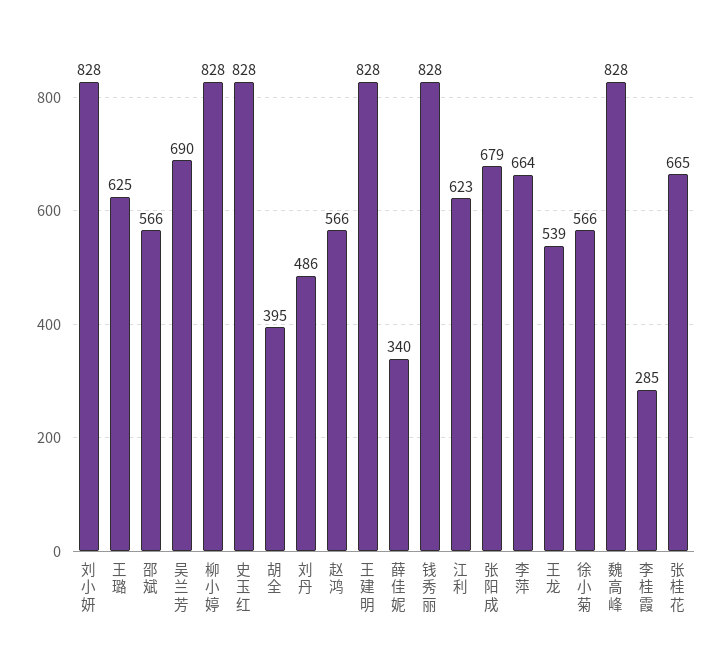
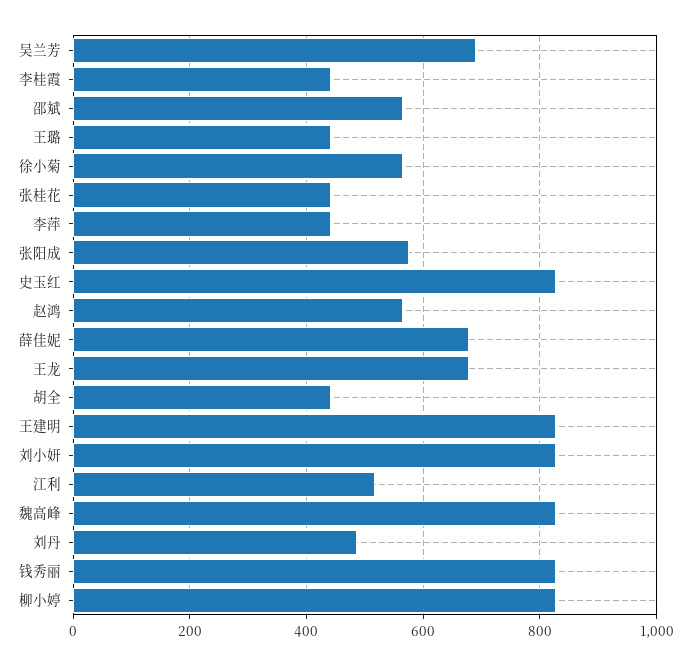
王璐: 625 -> 440
胡全: 395 -> 440
薛佳妮: 340 -> 680
江利: 623 -> 520
张阳成: 679 -> 580
李萍: 664 -> 440
王龙: 539 -> 680
李桂霞: 285 -> 440
张桂花: 665 -> 440

